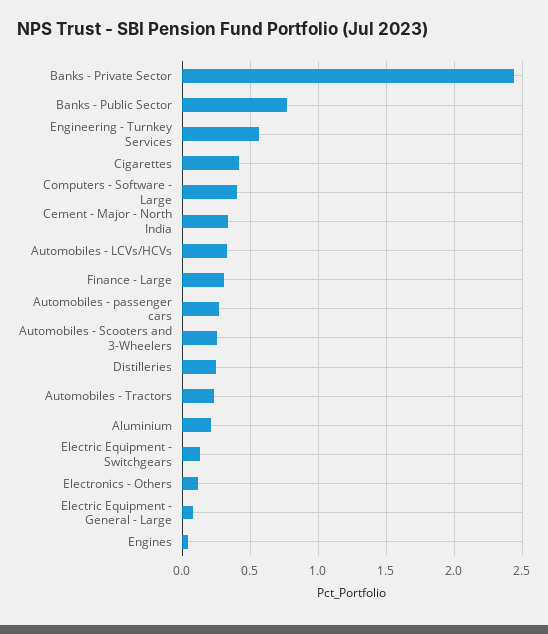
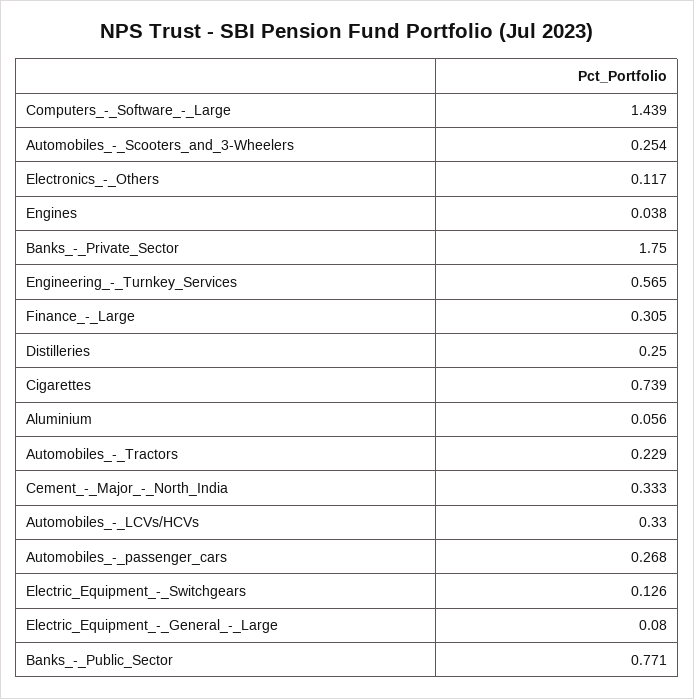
Banks - Private Sector: 2.45 -> 1.75
Cigarettes: 0.4 -> 0.739
Computers - Software - Large: 0.4 -> 1.439
Aluminium: 0.2 -> 0.056

